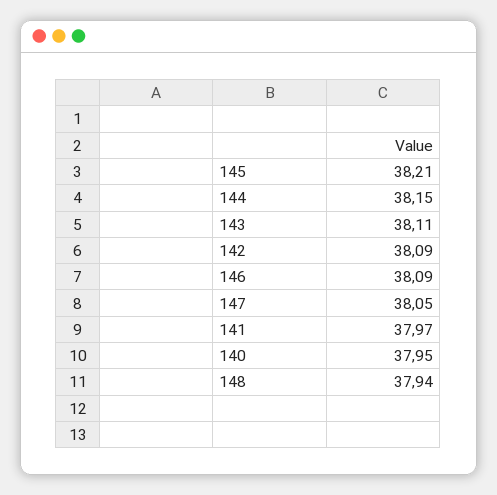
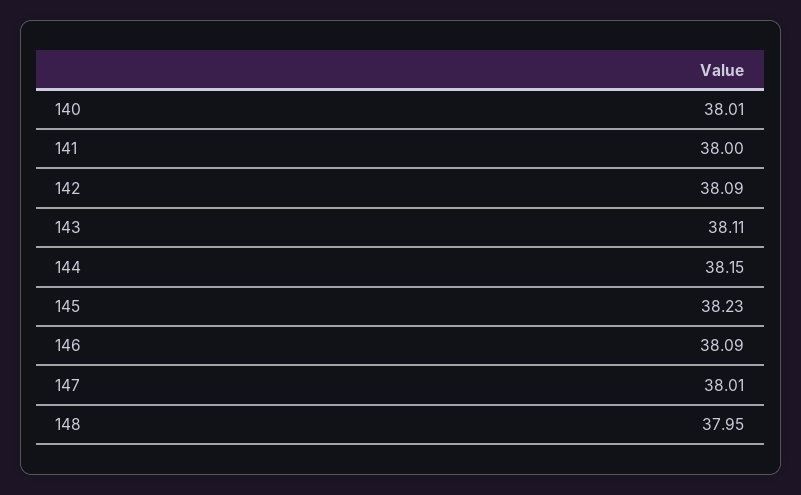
145: 38.21 -> 38.23
147: 38.05 -> 38.01
141: 37.97 -> 38
140: 37.95 -> 38.01
148: 37.94 -> 37.95

